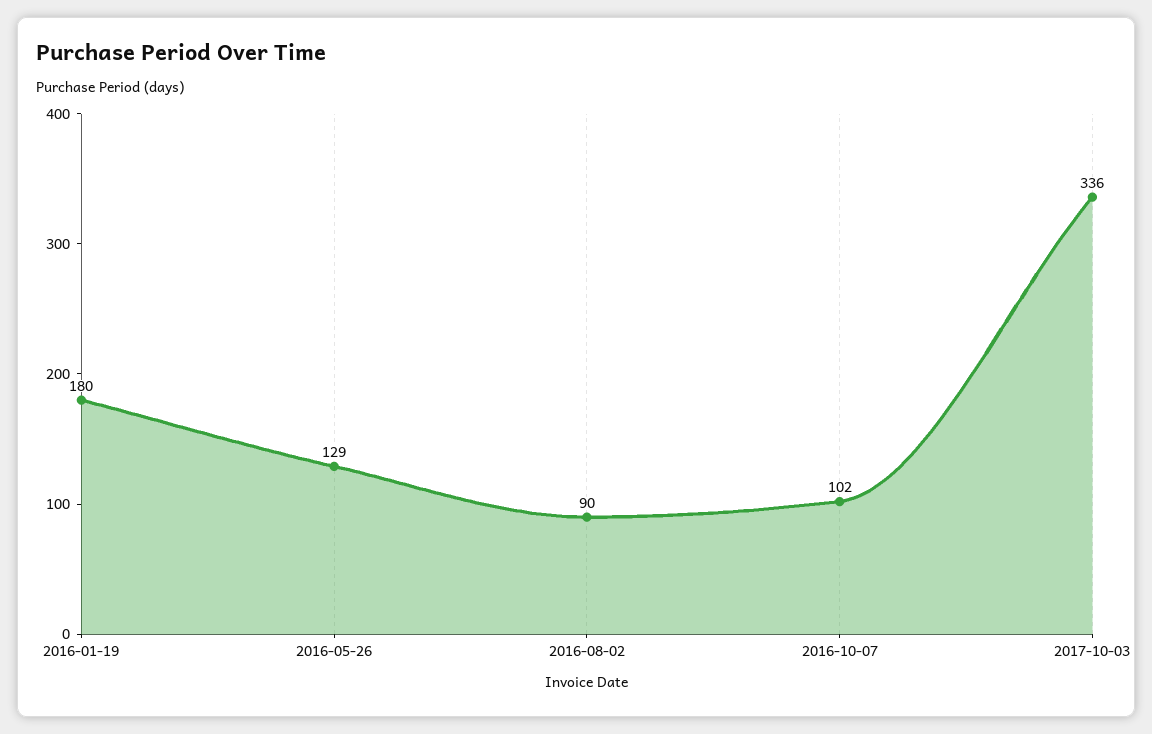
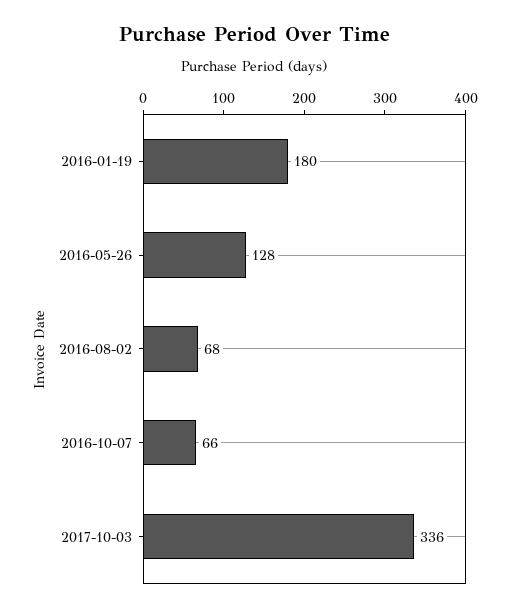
2016-05-26: 129 -> 128
2016-08-02: 90 -> 68
2016-10-07: 102 -> 66

